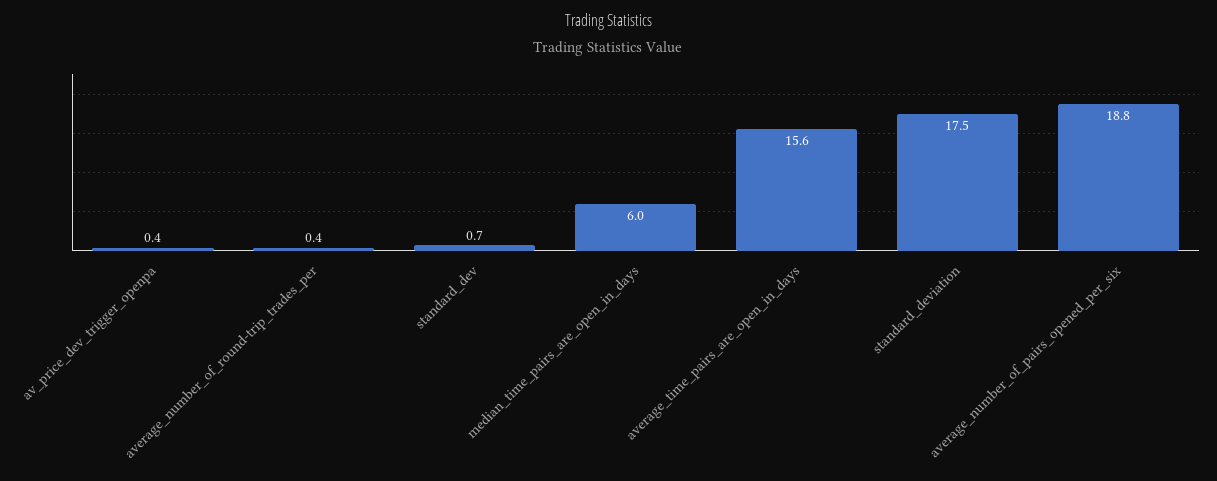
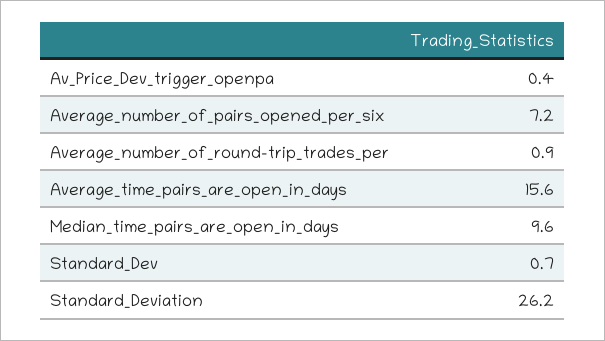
average_number_of_round-trip_trades_per: 0.4 -> 0.9
median_time_pairs_are_open_in_days: 6 -> 9.6
standard_deviation: 17.5 -> 26.2
average_number_of_pairs_opened_per_six: 18.8 -> 7.2

